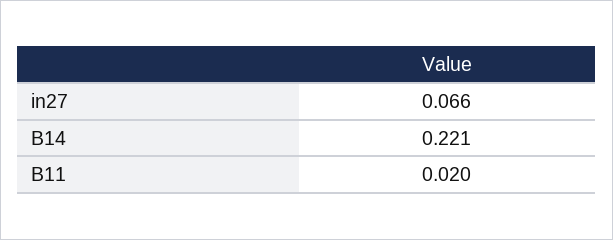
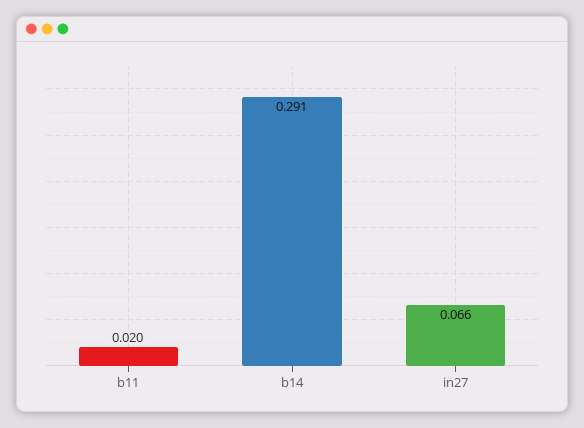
B14: 0.221 -> 0.291

